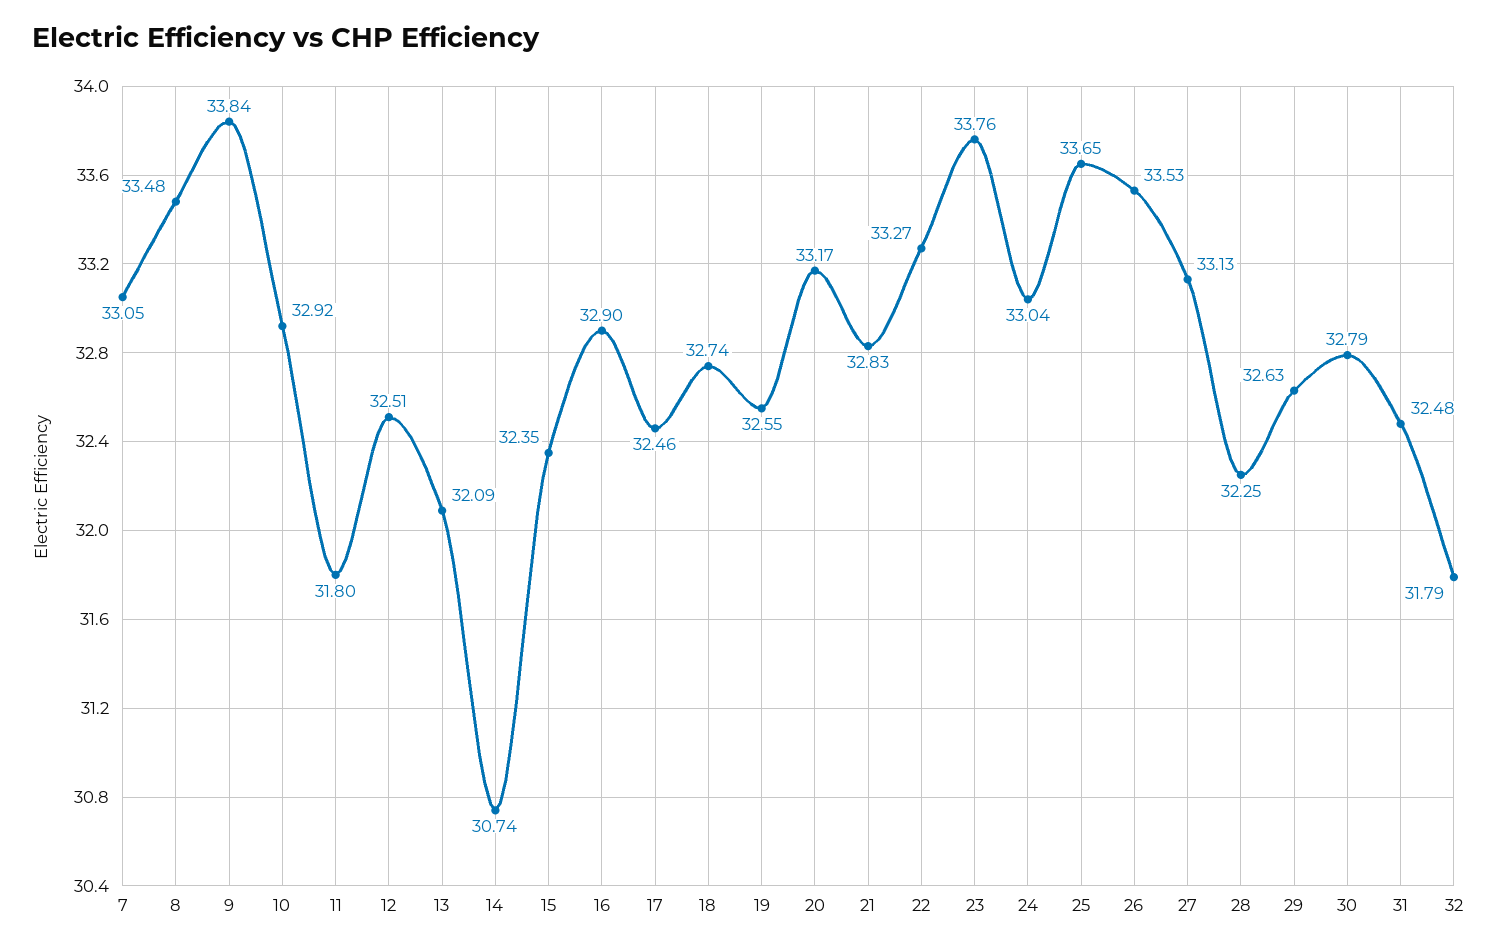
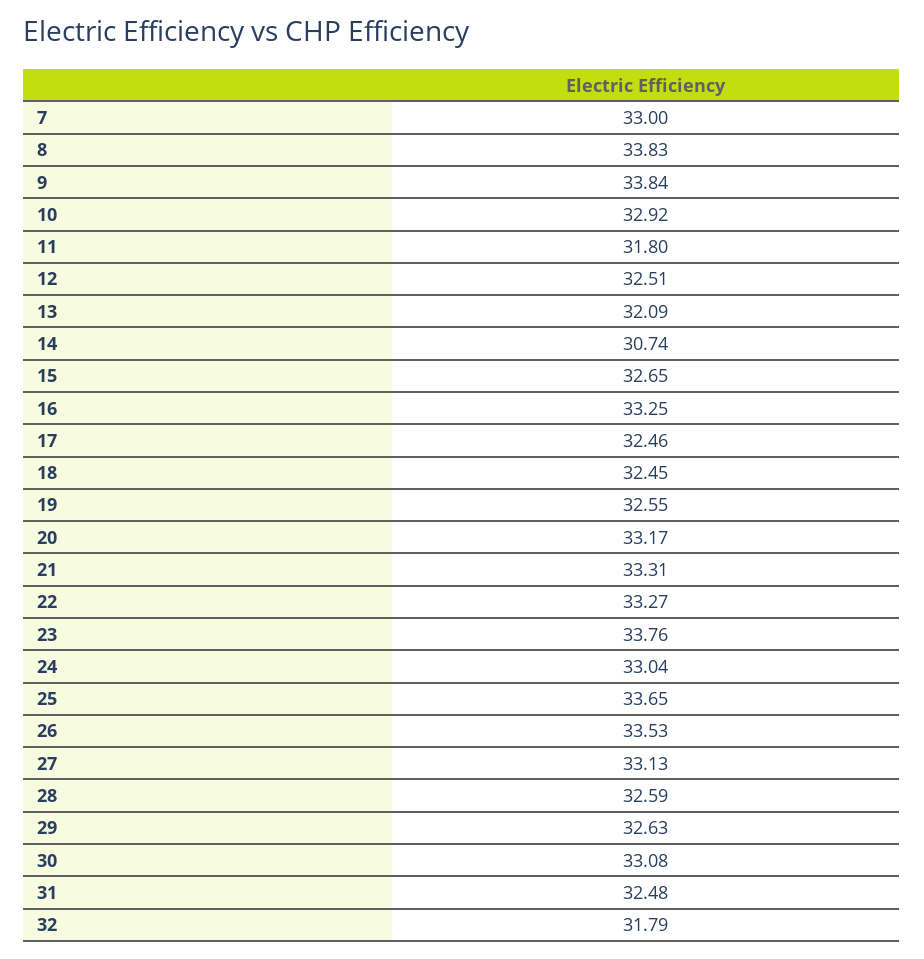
7: 33.05 -> 33
8: 33.48 -> 33.83
15: 32.35 -> 32.65
16: 32.9 -> 33.25
18: 32.74 -> 32.45
21: 32.83 -> 33.31
28: 32.25 -> 32.59
30: 32.79 -> 33.08

